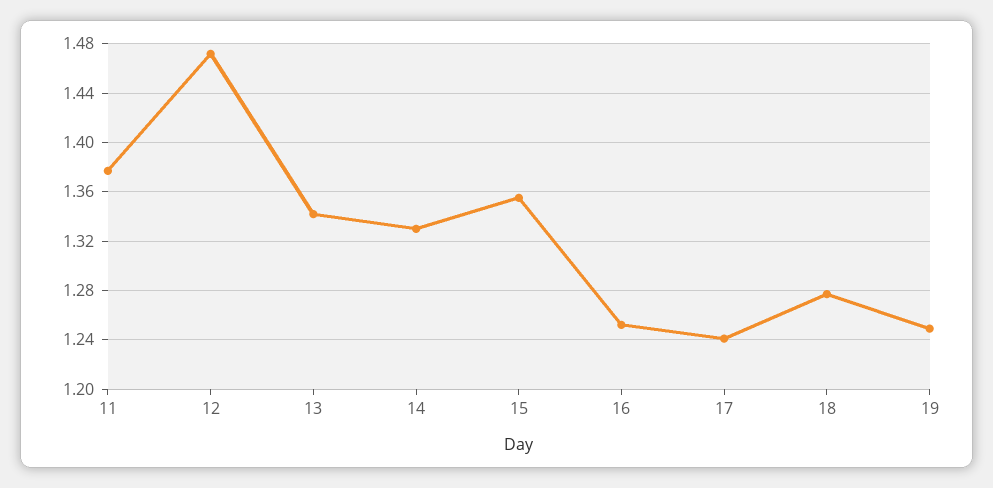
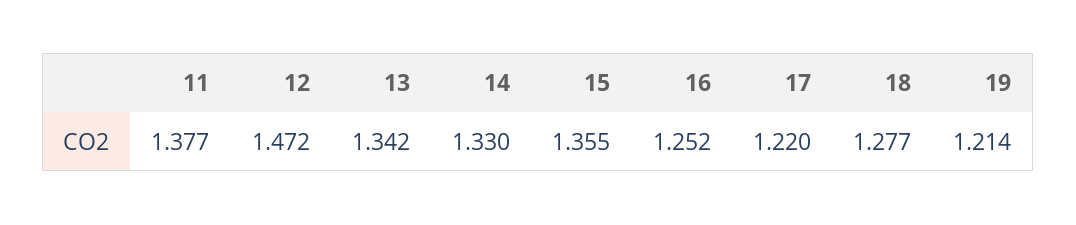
17: 1.24 -> 1.22
19: 1.25 -> 1.214

